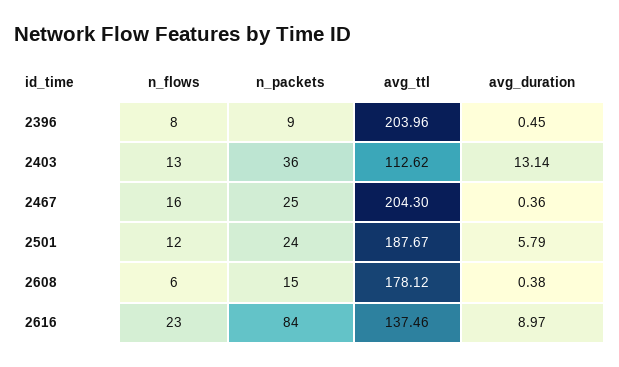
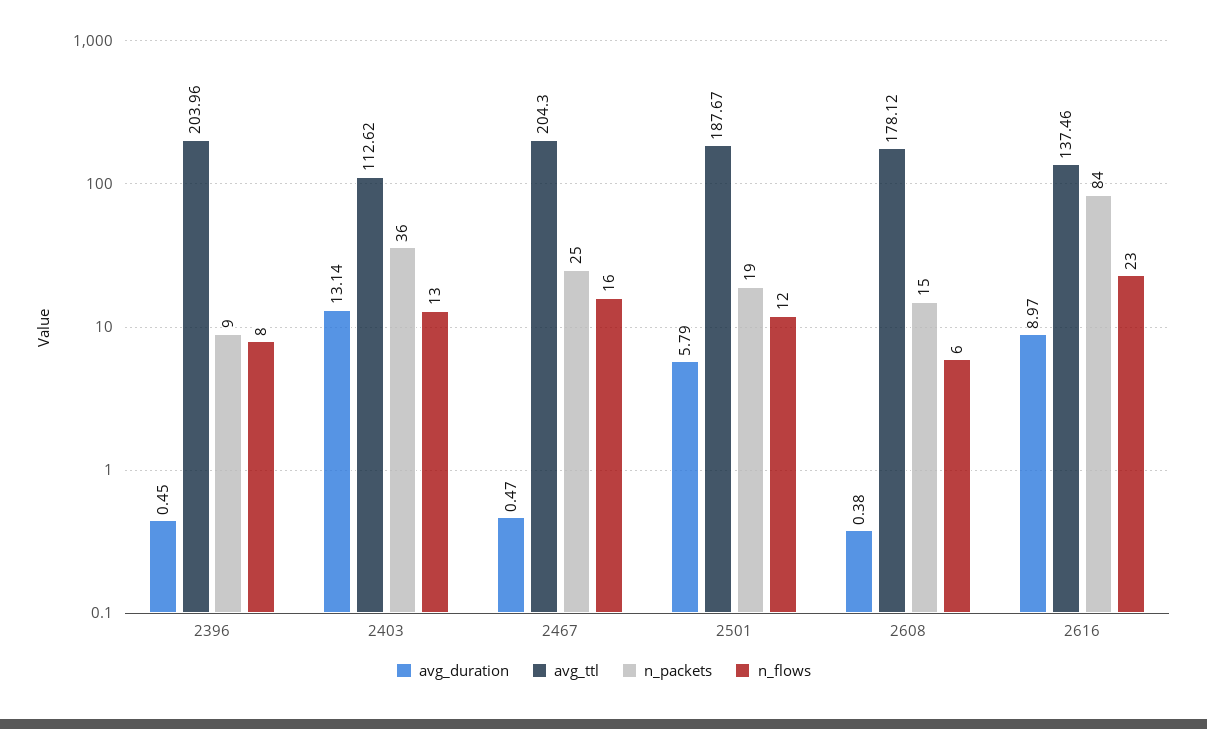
avg_duration, 2467: 0.36 -> 0.47
n_packets, 2501: 24 -> 19

